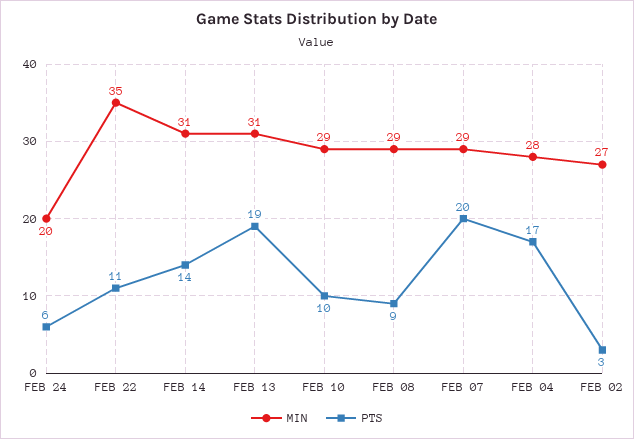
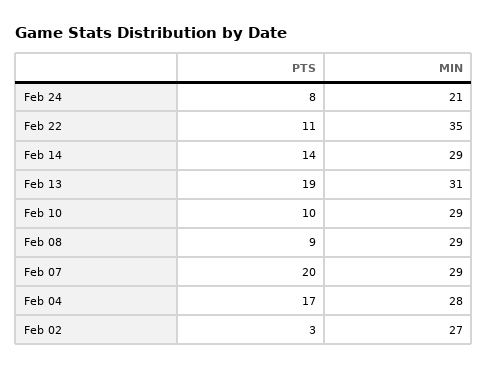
MIN, FEB 24: 20 -> 21
PTS, FEB 24: 6 -> 8
MIN, FEB 14: 31 -> 29

